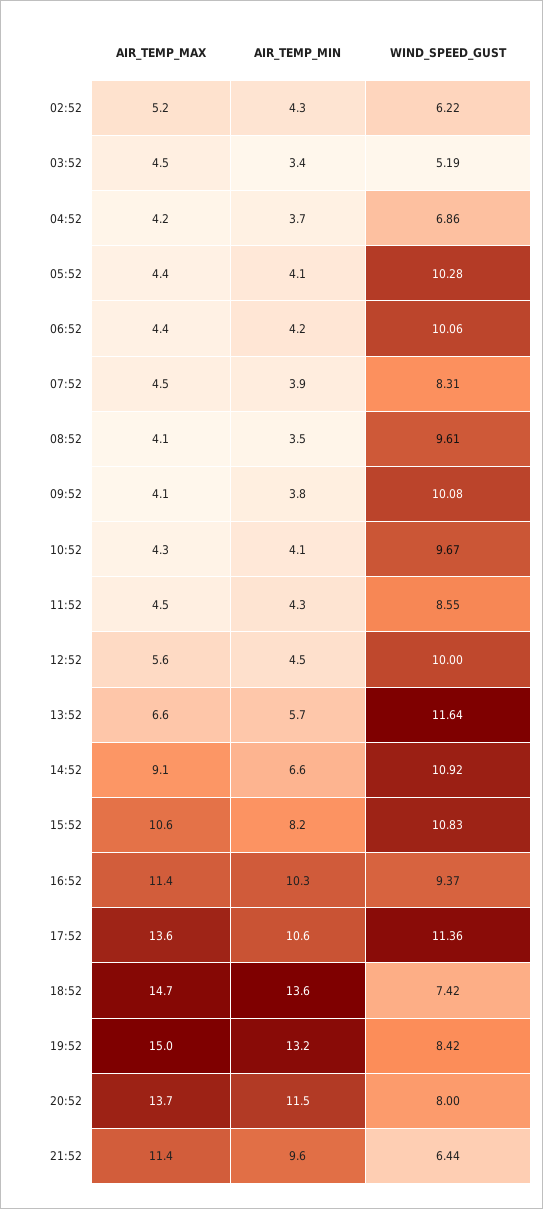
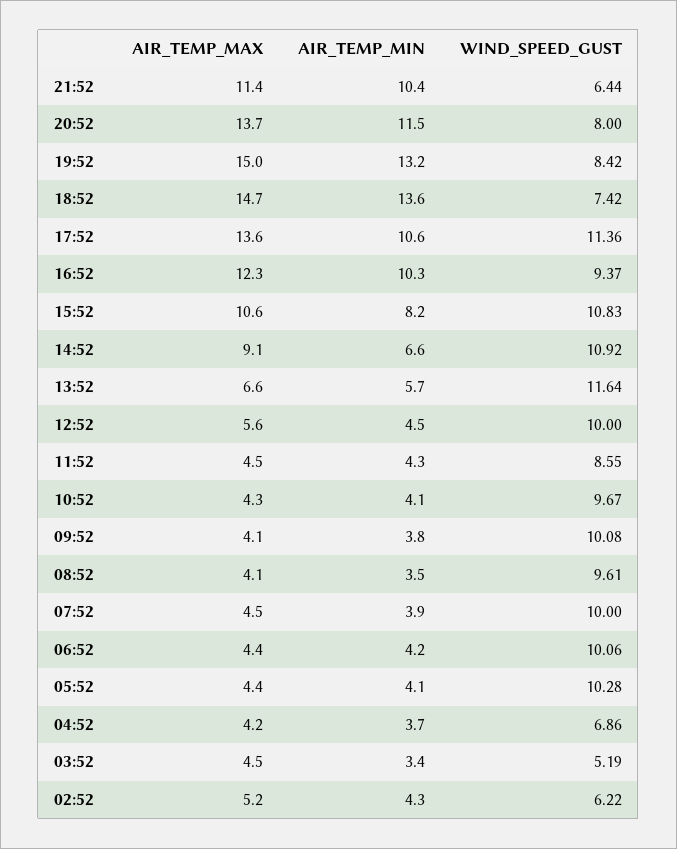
WIND_SPEED_GUST, 07:52: 8.31 -> 10
AIR_TEMP_MAX, 16:52: 11.4 -> 12.3
AIR_TEMP_MIN, 21:52: 9.6 -> 10.4

